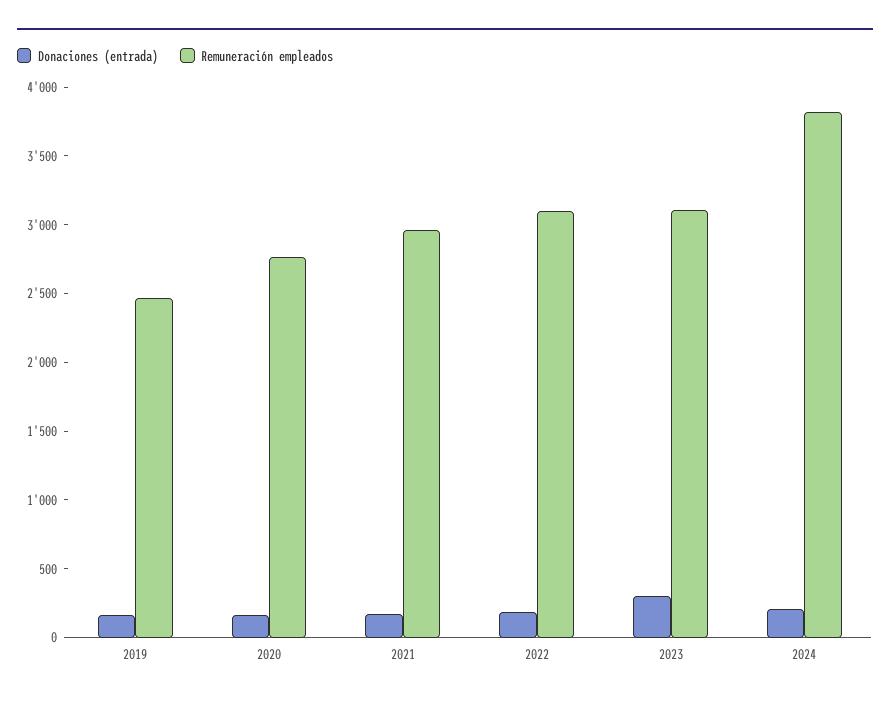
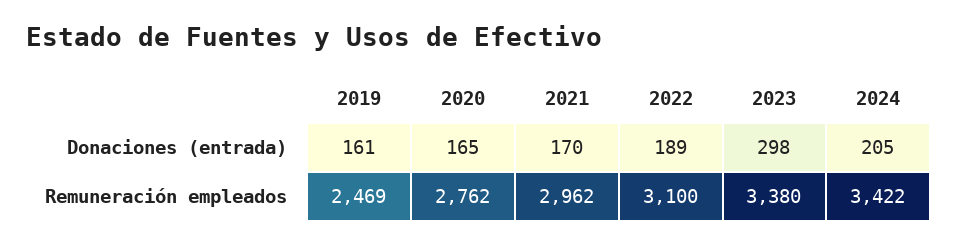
Remuneración empleados, 2023: 3100 -> 3380
Remuneración empleados, 2024: 3800 -> 3422

